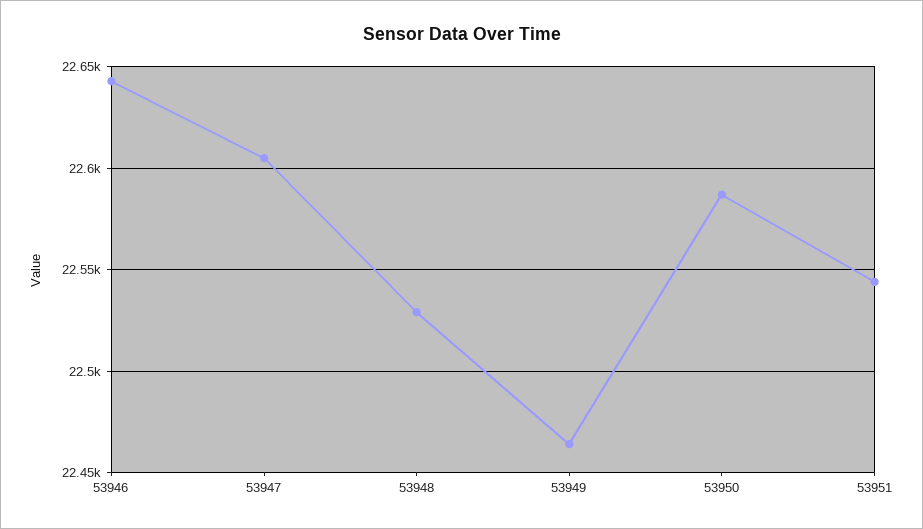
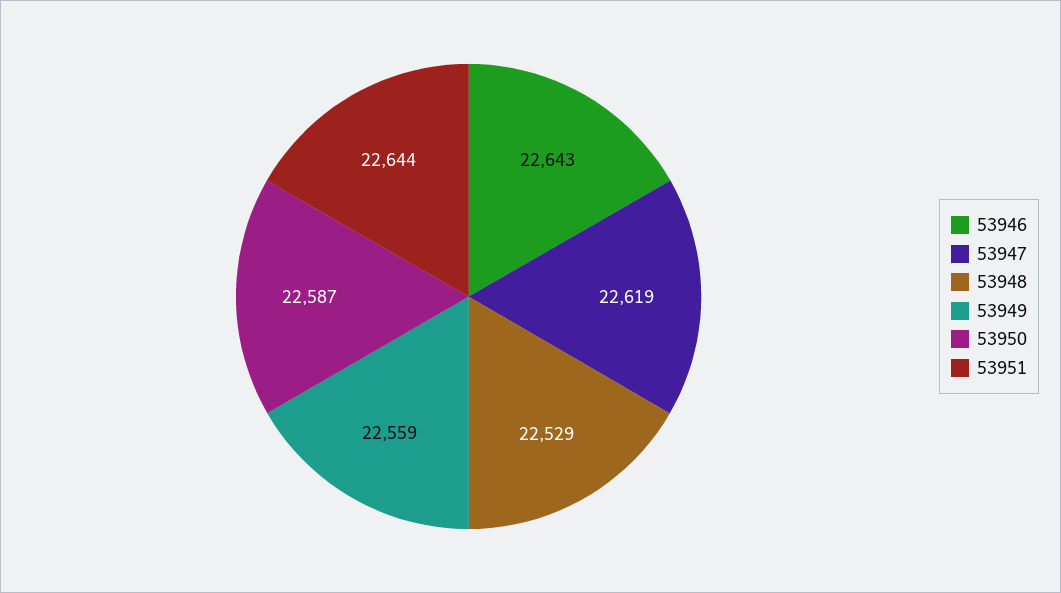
53947: 22605 -> 22619
53949: 22465 -> 22559
53951: 22545 -> 22644

